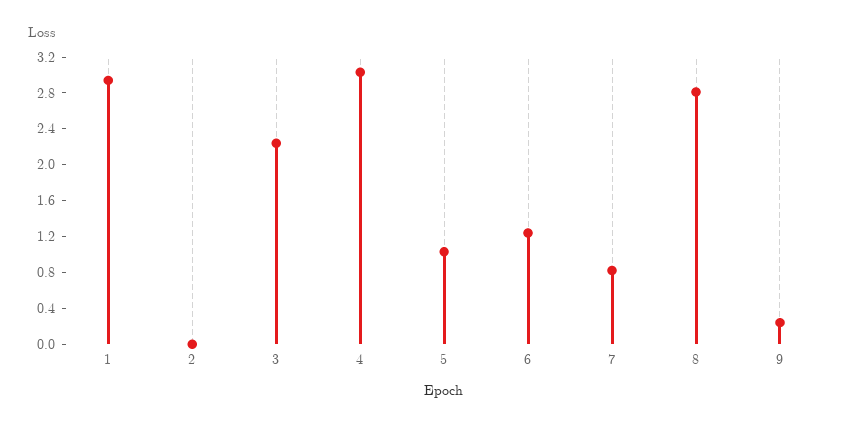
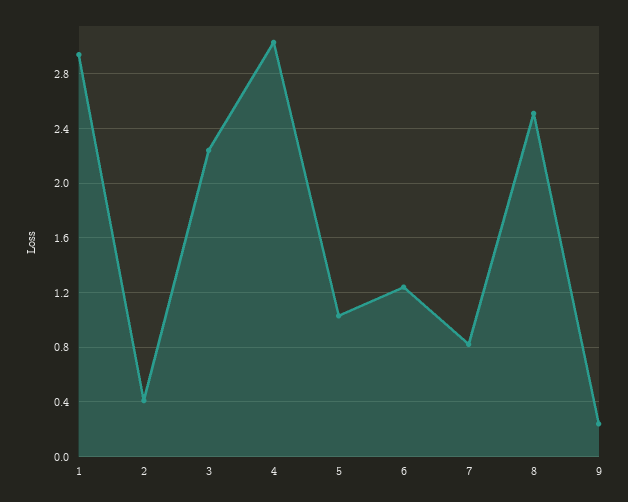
2: 0 -> 0.4
8: 2.8 -> 2.5

